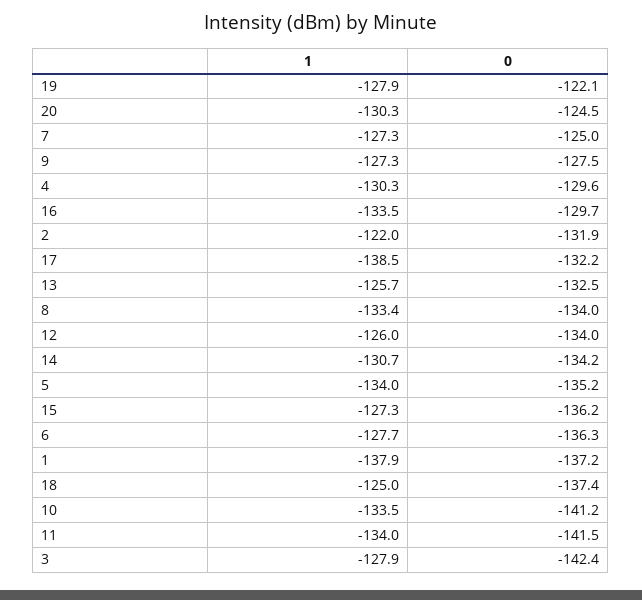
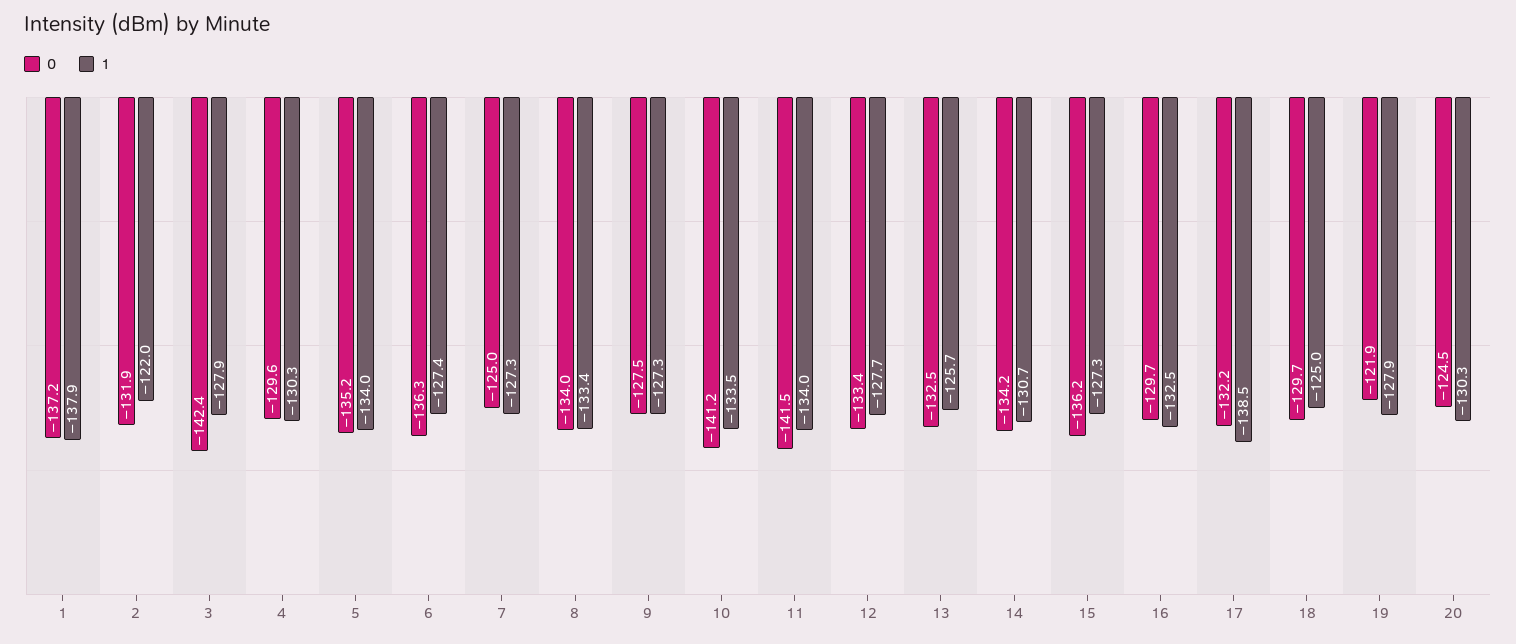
0, 19: -122.1 -> -121.9
1, 16: -133.5 -> -132.5
1, 12: -126 -> -127.7
0, 12: -134 -> -133.4
1, 6: -127.7 -> -127.4
0, 18: -137.4 -> -129.7

